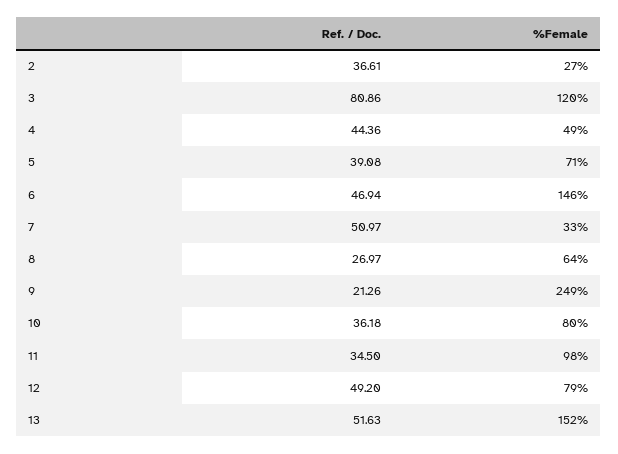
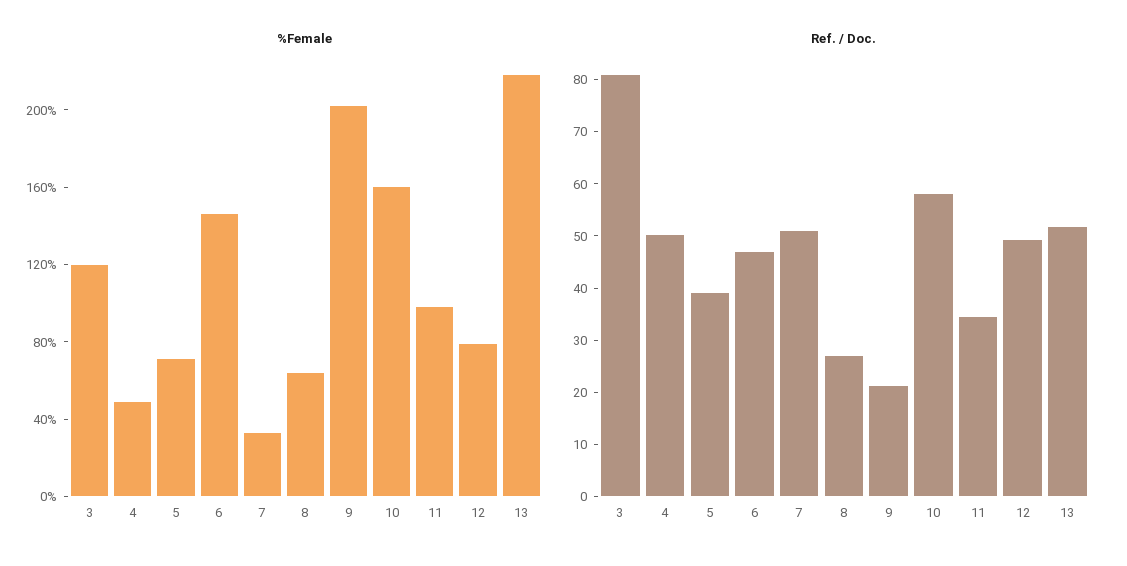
Ref. / Doc., 2: 36.61 -> none
%Female, 2: 27 -> none
Ref. / Doc., 4: 44.36 -> 50
%Female, 9: 249 -> 200
Ref. / Doc., 10: 36.18 -> 58
%Female, 10: 80 -> 160
%Female, 13: 152 -> 220

